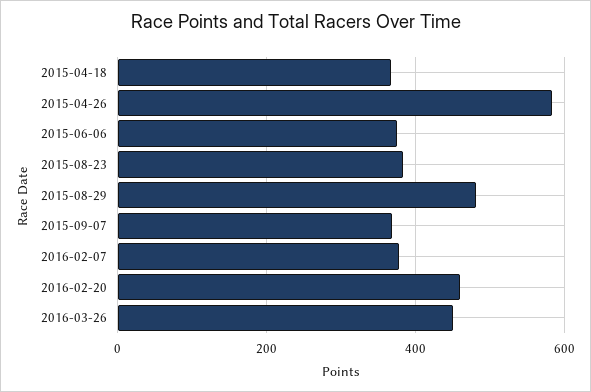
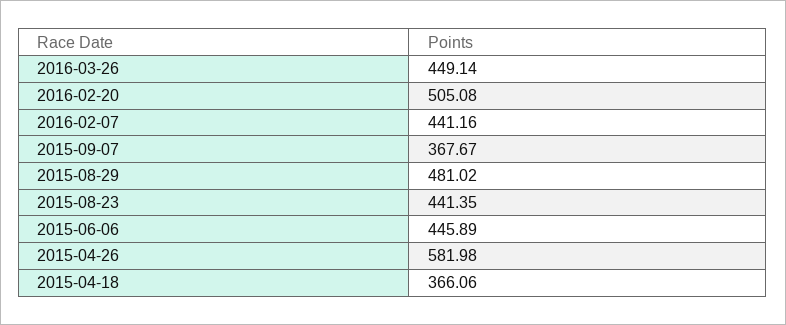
2015-06-06: 380 -> 445.89
2015-08-23: 380 -> 441.35
2016-02-07: 380 -> 441.16
2016-02-20: 460 -> 505.08

